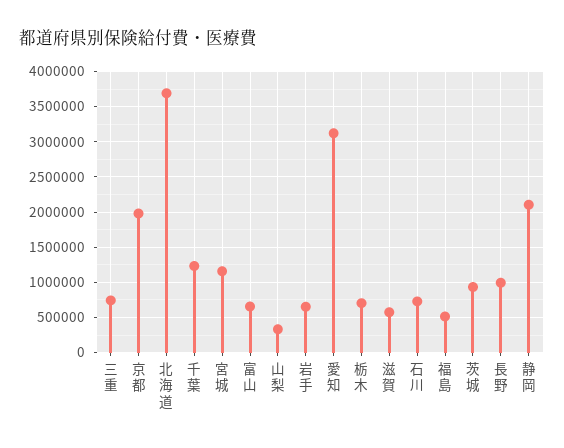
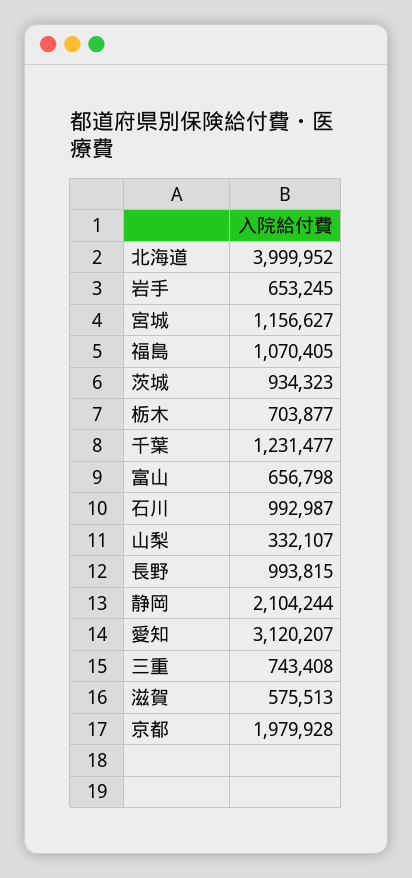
北海道: 3700000 -> 3999952
石川: 700000 -> 992987
福島: 500000 -> 1070405

